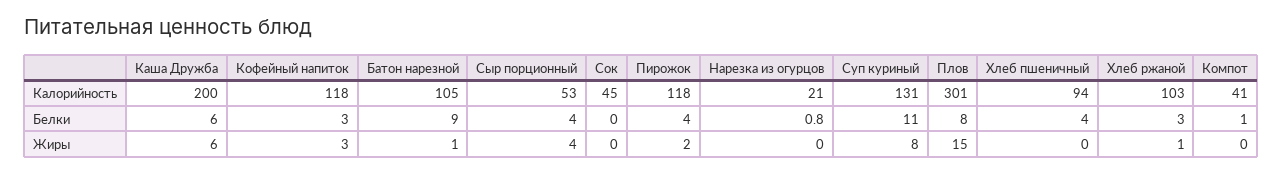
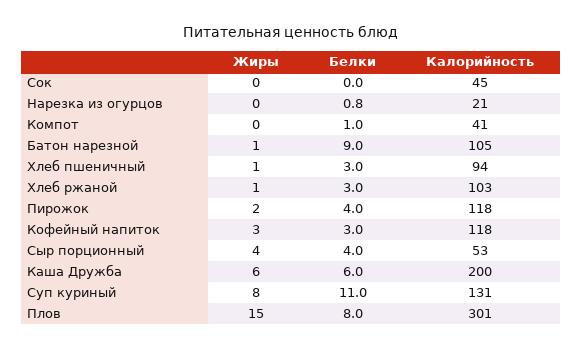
Хлеб пшеничный, Белки: 4 -> 3
Хлеб пшеничный, Жиры: 0 -> 1

